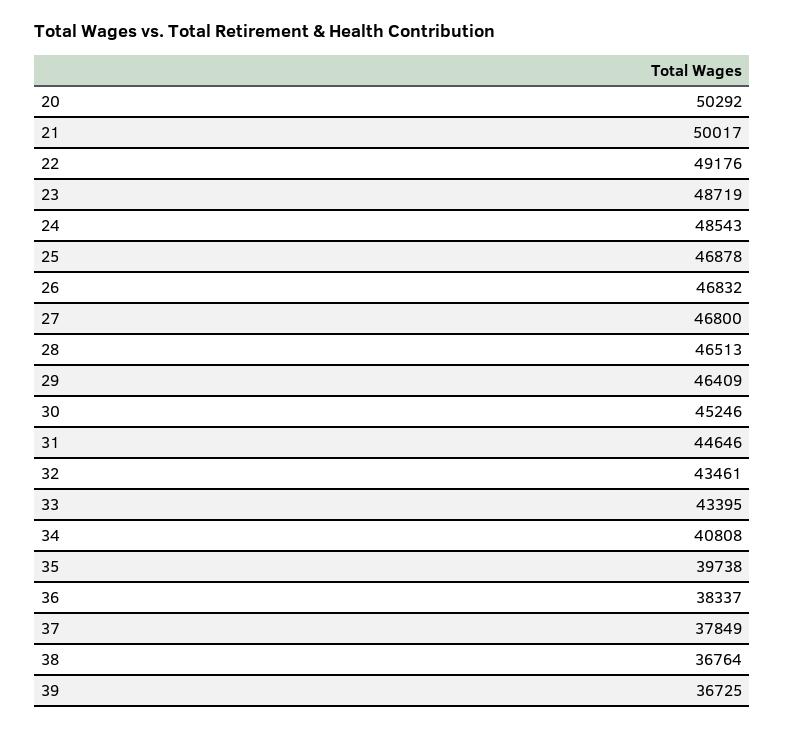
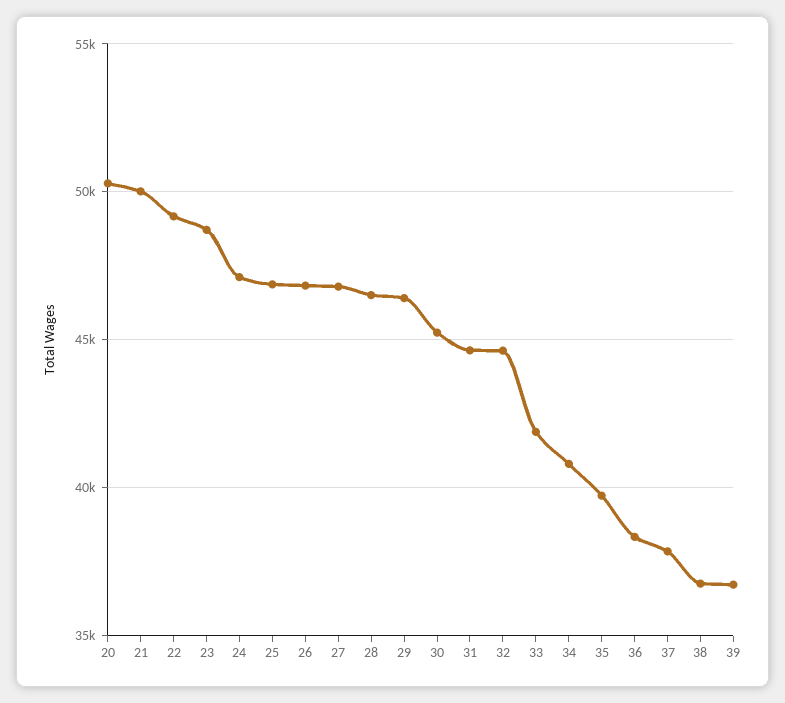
24: 48543 -> 47000
32: 43461 -> 44500
33: 43395 -> 42000

